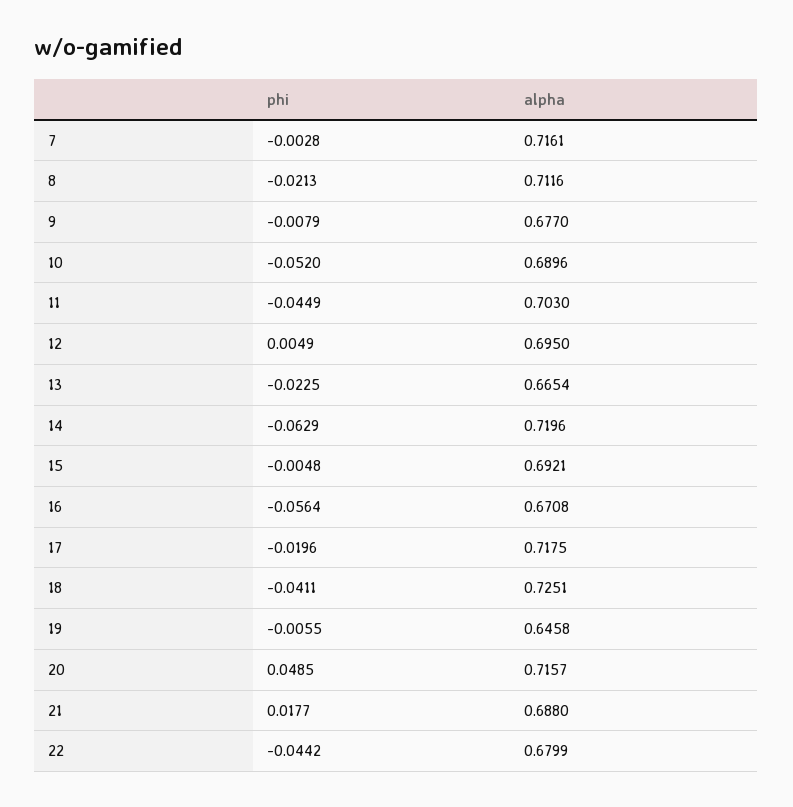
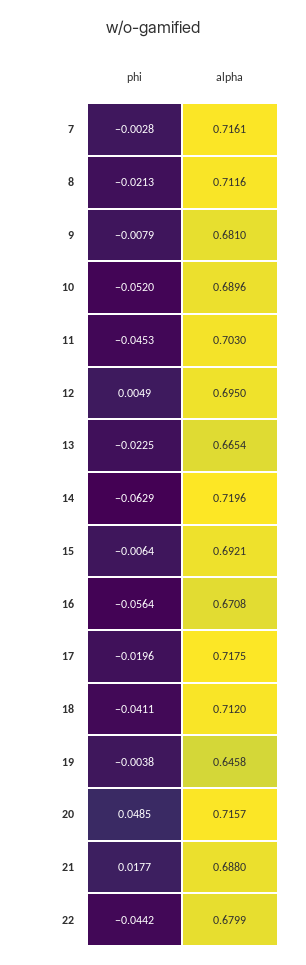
alpha, 9: 0.677 -> 0.681
phi, 11: -0.0449 -> -0.0453
phi, 15: -0.0048 -> -0.0064
alpha, 18: 0.7251 -> 0.712
phi, 19: -0.0055 -> -0.0038

